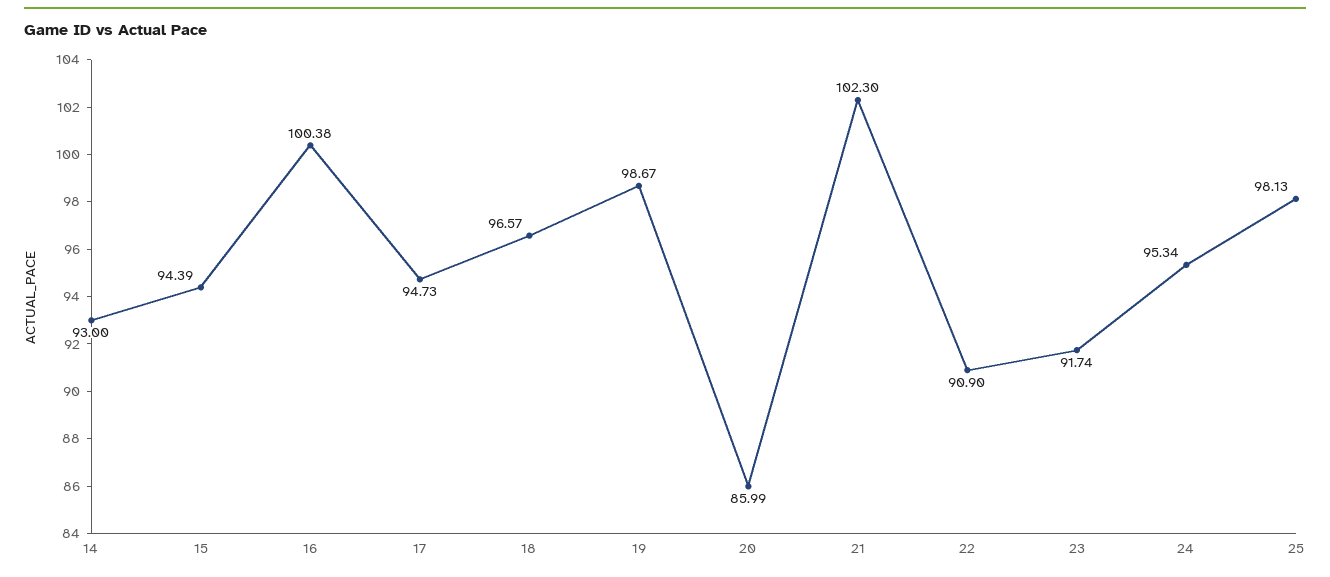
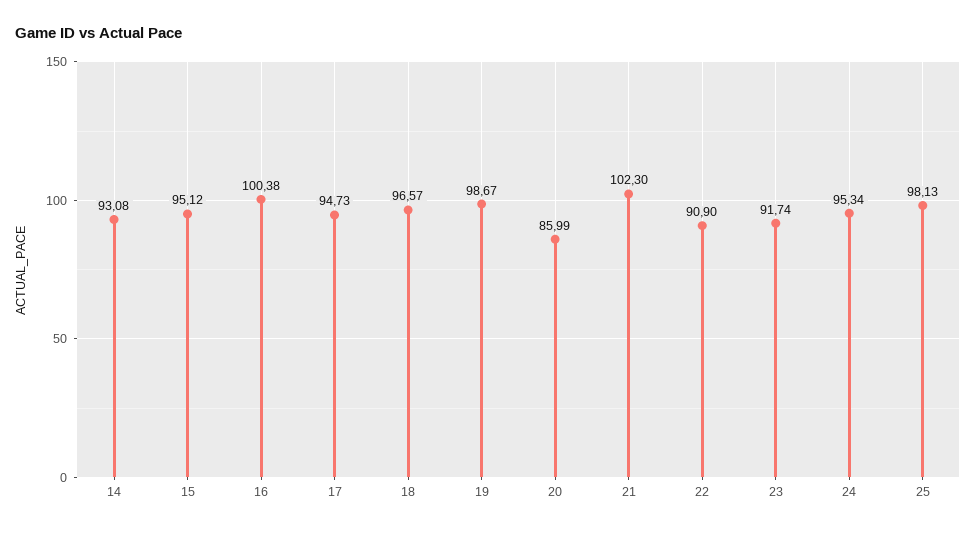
14: 93 -> 93.08
15: 94.39 -> 95.12

